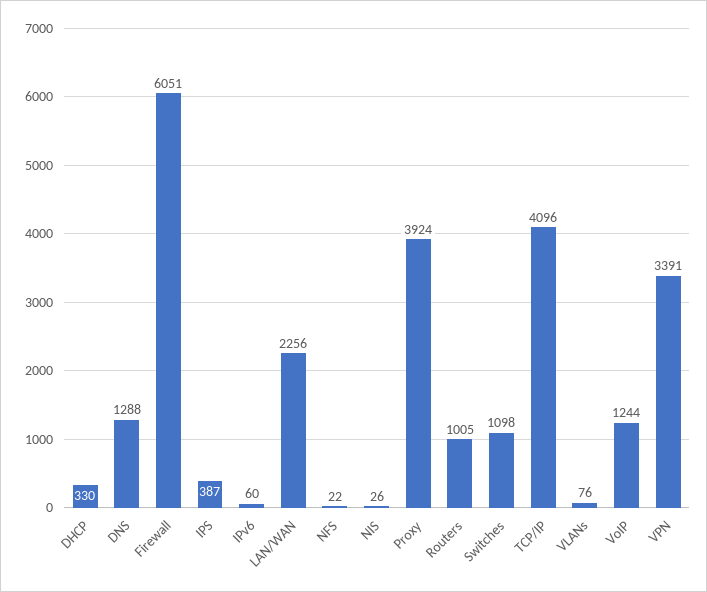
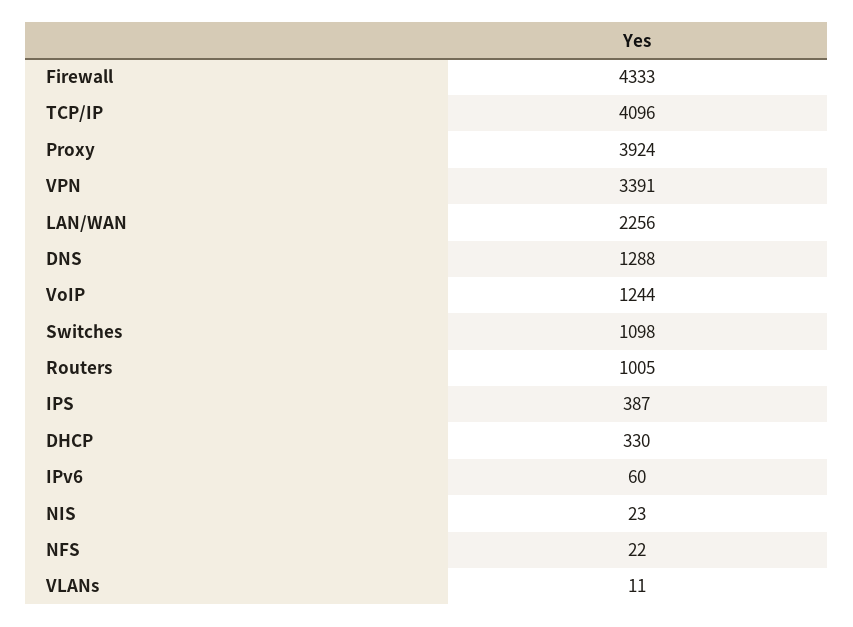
Firewall: 6051 -> 4333
NIS: 26 -> 23
VLANs: 76 -> 11

